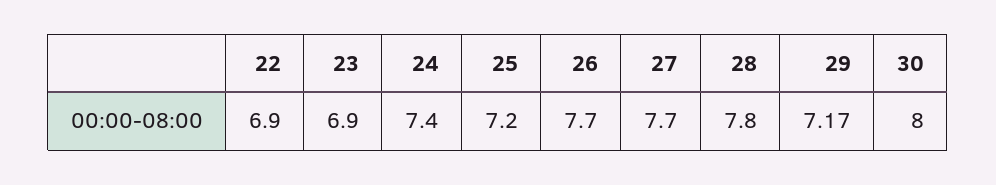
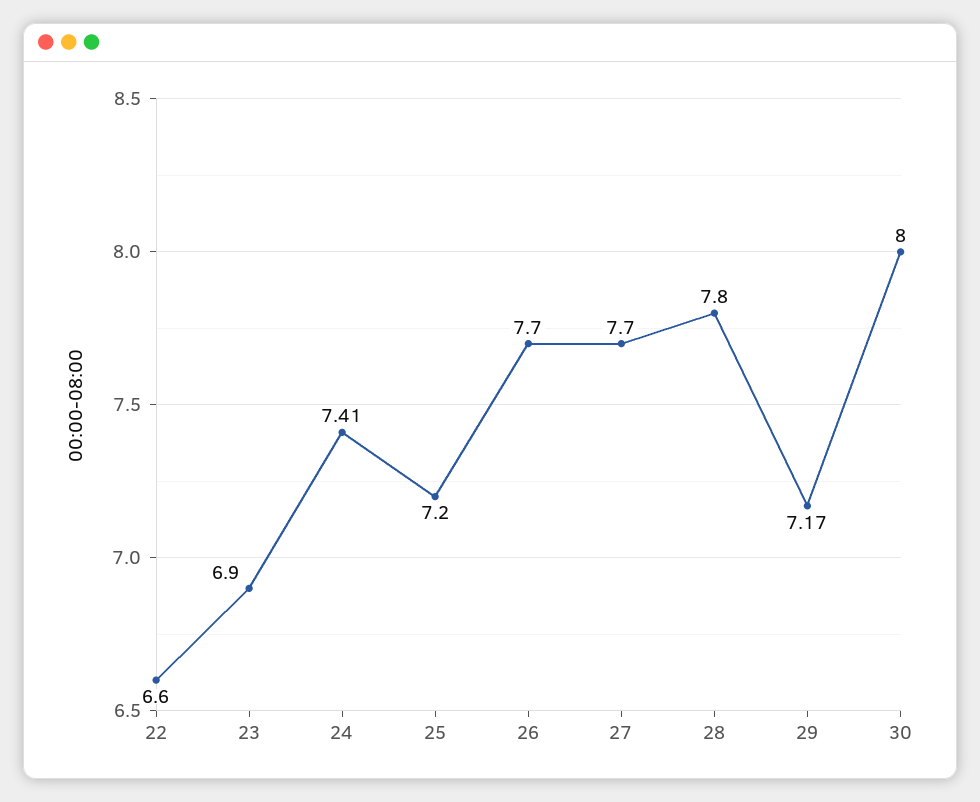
22: 6.9 -> 6.6
24: 7.4 -> 7.41

